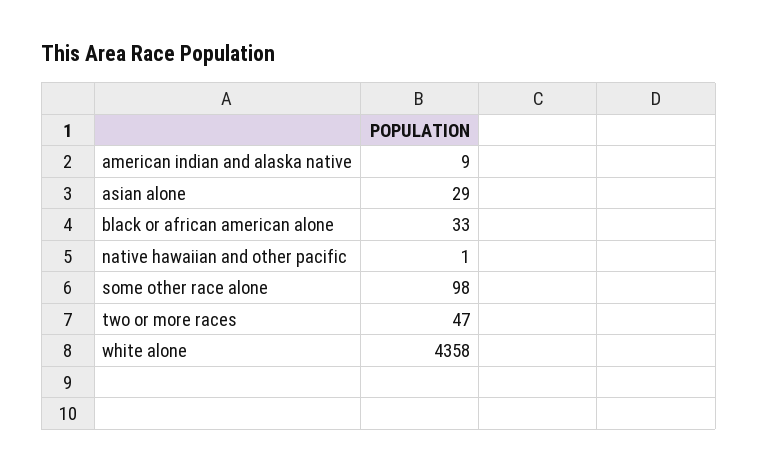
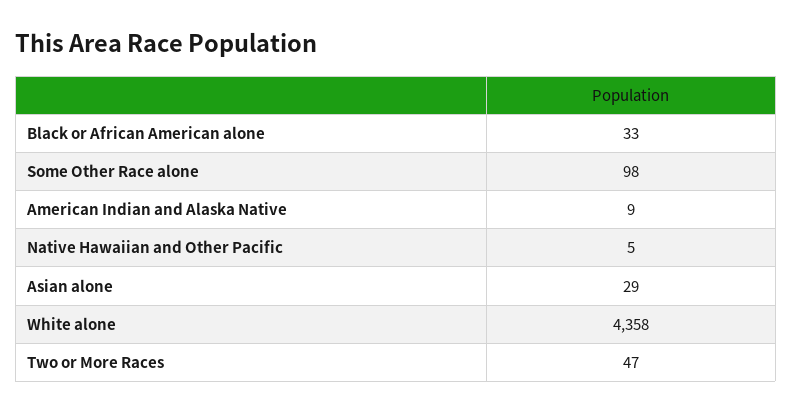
native hawaiian and other pacific: 1 -> 5

